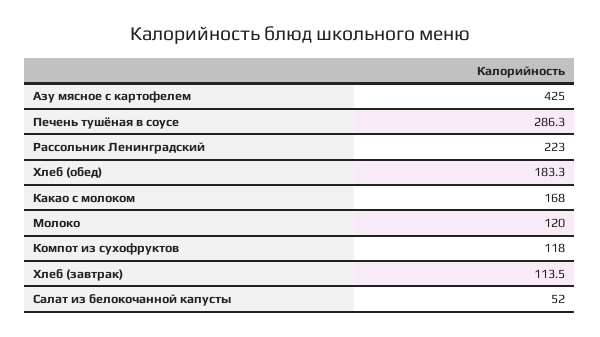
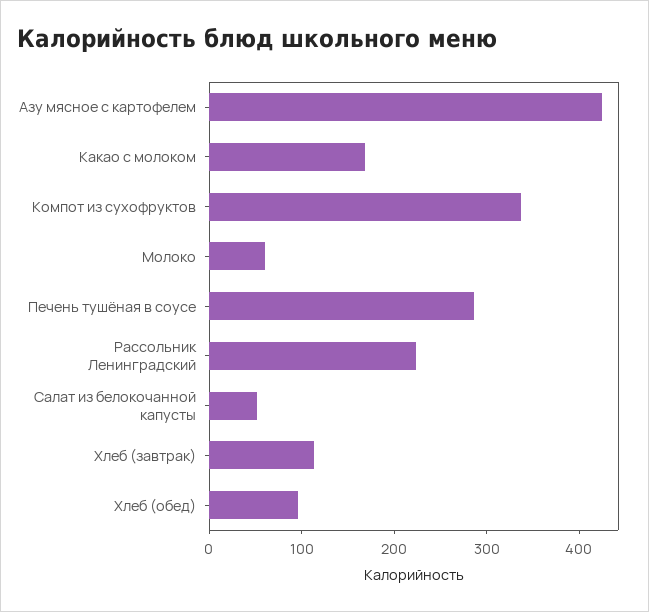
Хлеб (обед): 183.3 -> 100
Молоко: 120 -> 60
Компот из сухофруктов: 118 -> 340

